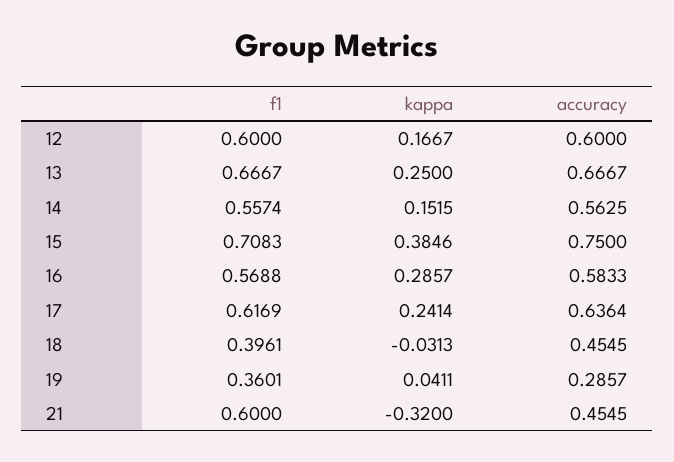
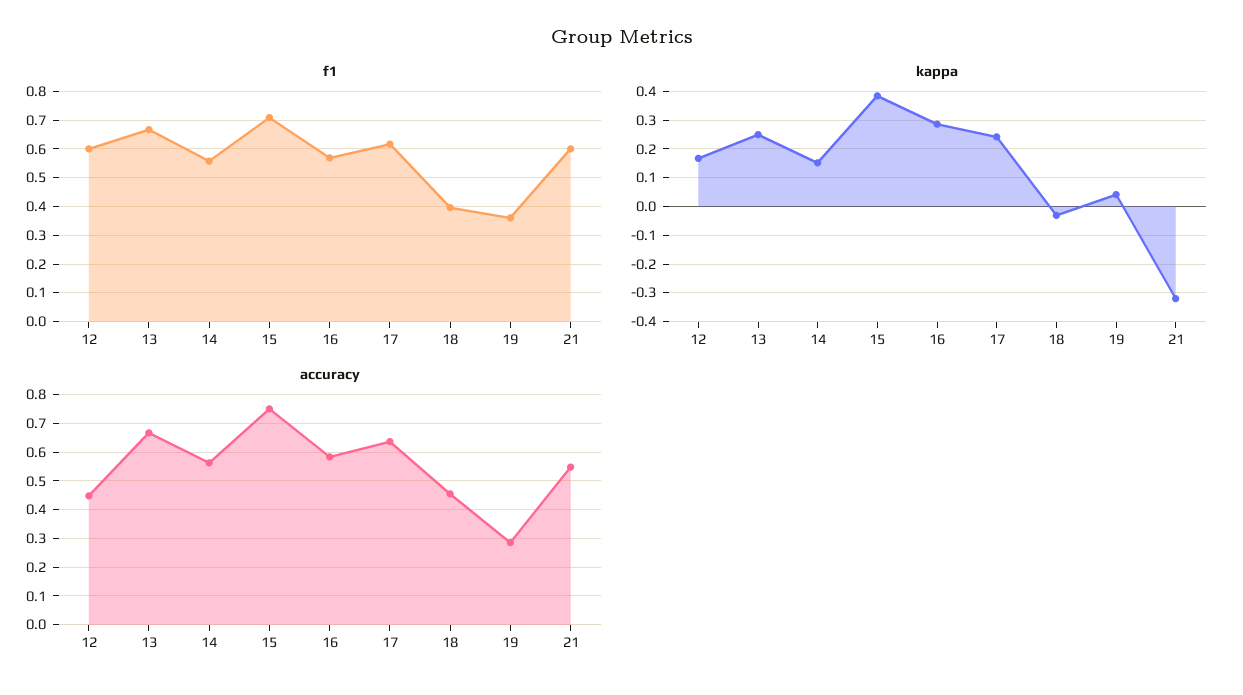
accuracy, 12: 0.6 -> 0.45
accuracy, 21: 0.4545 -> 0.55

